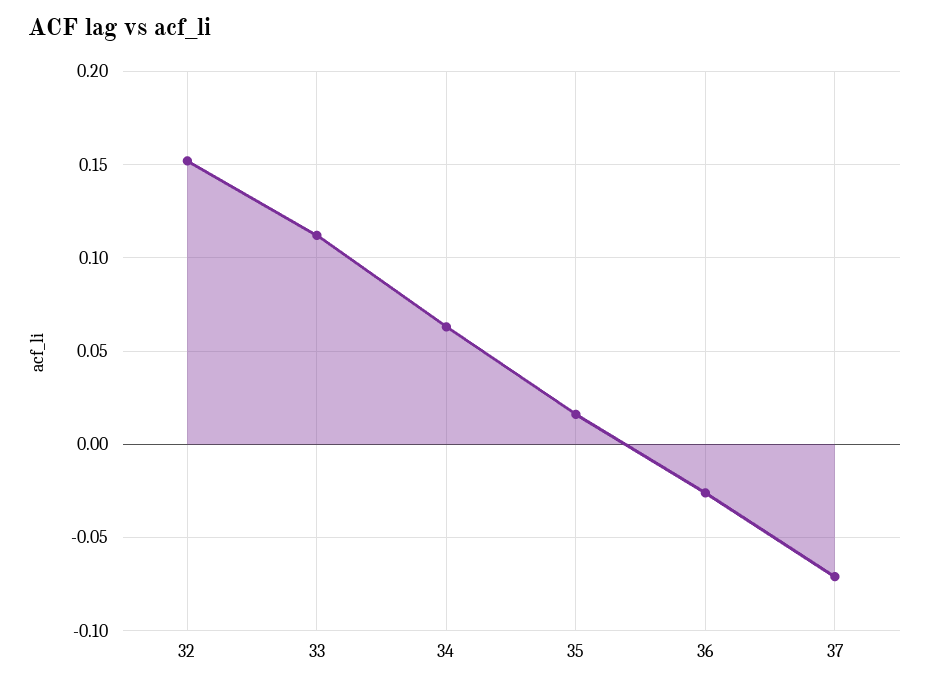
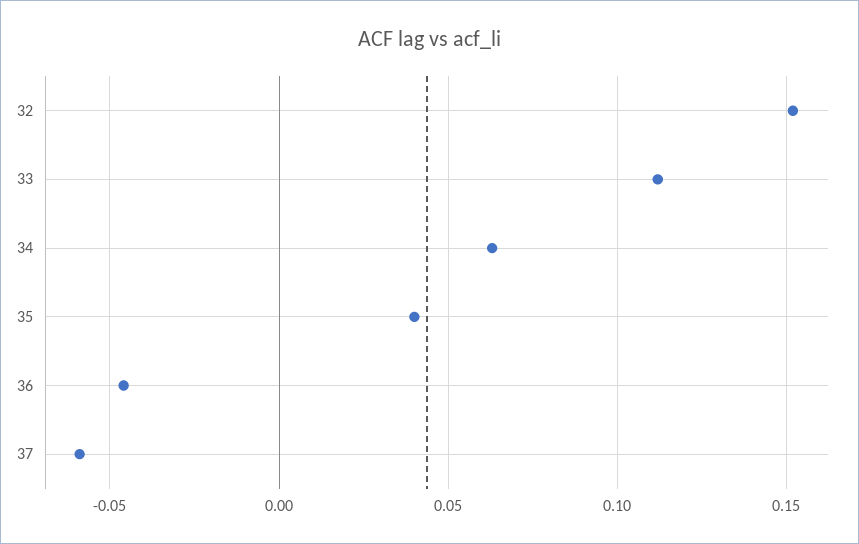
35: 0.015 -> 0.04
36: -0.025 -> -0.045
37: -0.07 -> -0.06

